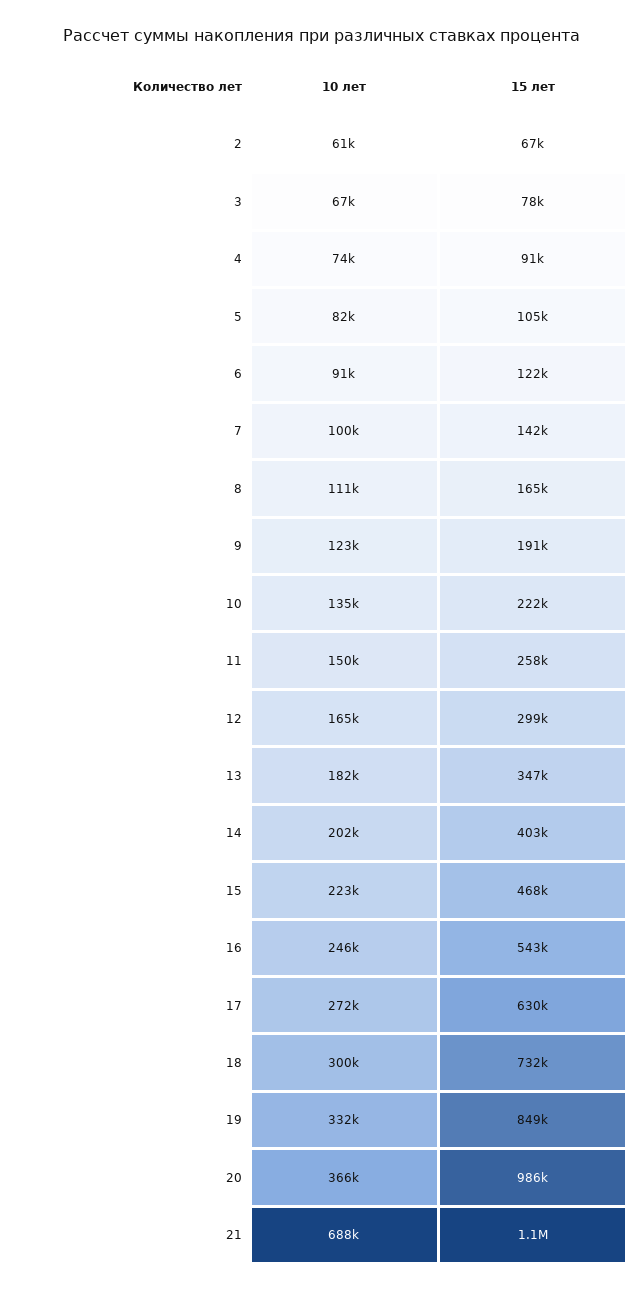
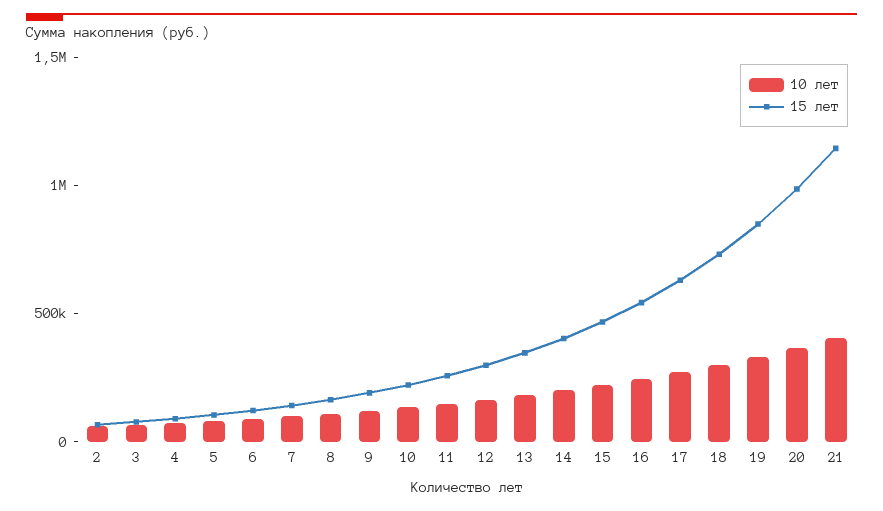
10 лет, 21: 688000 -> 400000

